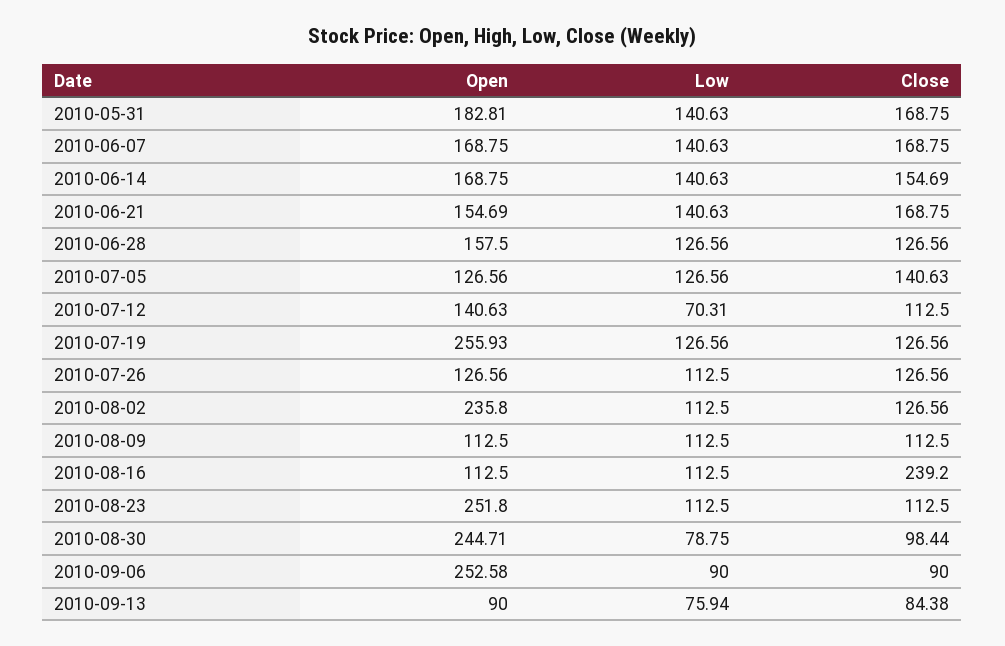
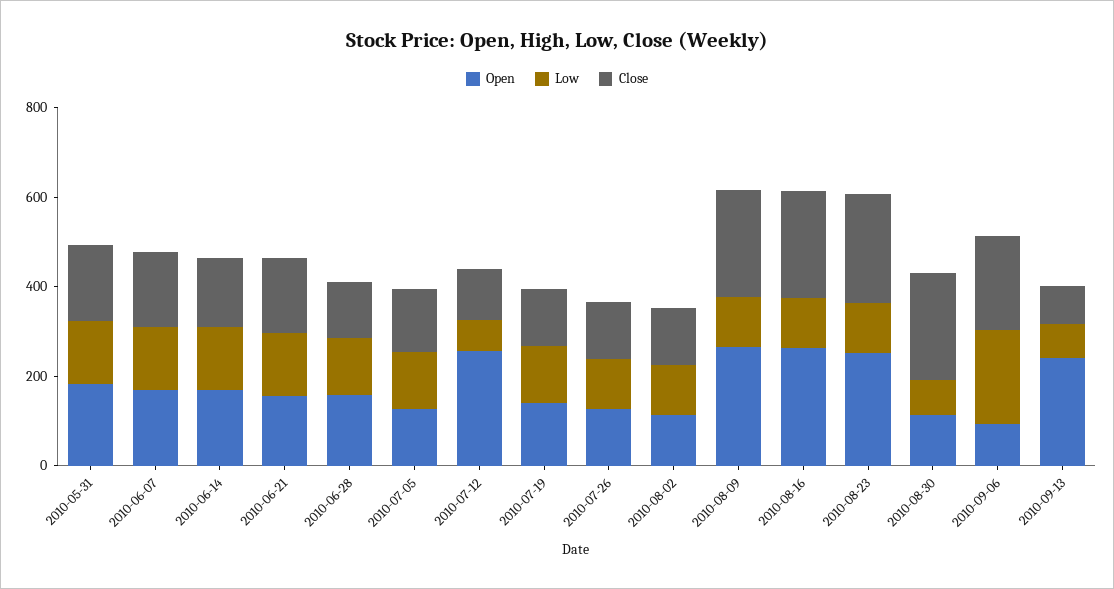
Open, 2010-07-12: 140.63 -> 250
Open, 2010-07-19: 255.93 -> 150
Open, 2010-08-02: 235.8 -> 100
Open, 2010-08-09: 112.5 -> 250
Close, 2010-08-09: 112.5 -> 250
Open, 2010-08-16: 112.5 -> 250
Close, 2010-08-23: 112.5 -> 250
Open, 2010-08-30: 244.71 -> 100
Close, 2010-08-30: 98.44 -> 250
Open, 2010-09-06: 252.58 -> 100
Low, 2010-09-06: 90 -> 200
Close, 2010-09-06: 90 -> 200
Open, 2010-09-13: 90 -> 250

